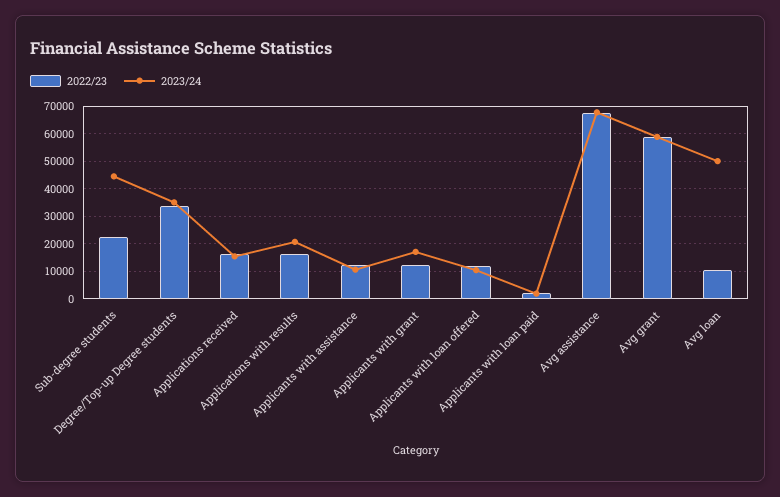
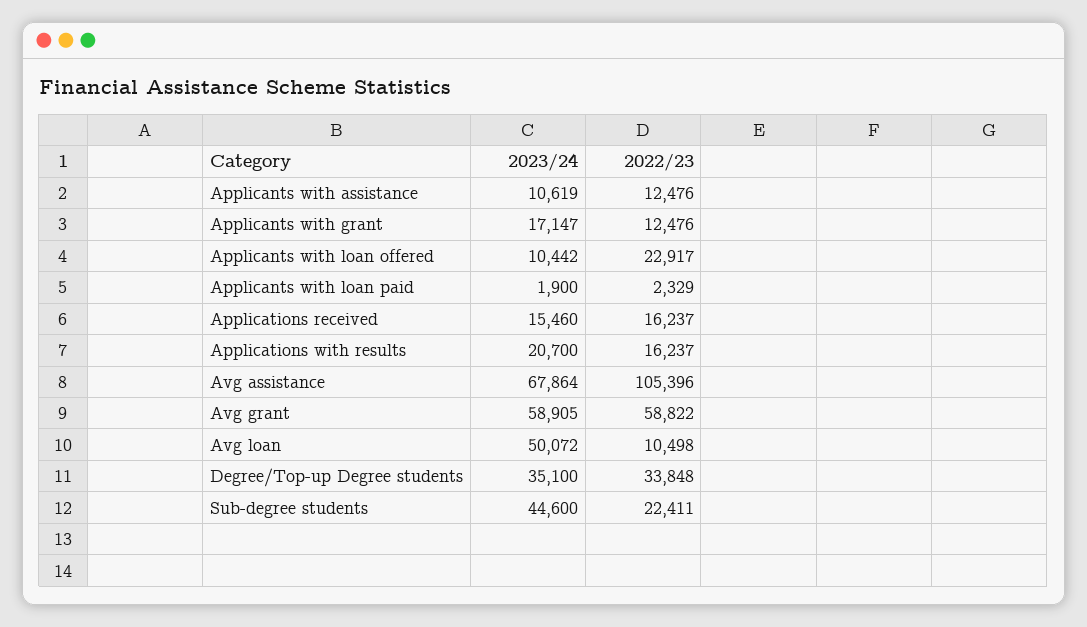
2022/23, Applicants with loan offered: 12500 -> 22917
2022/23, Avg assistance: 67500 -> 105396

